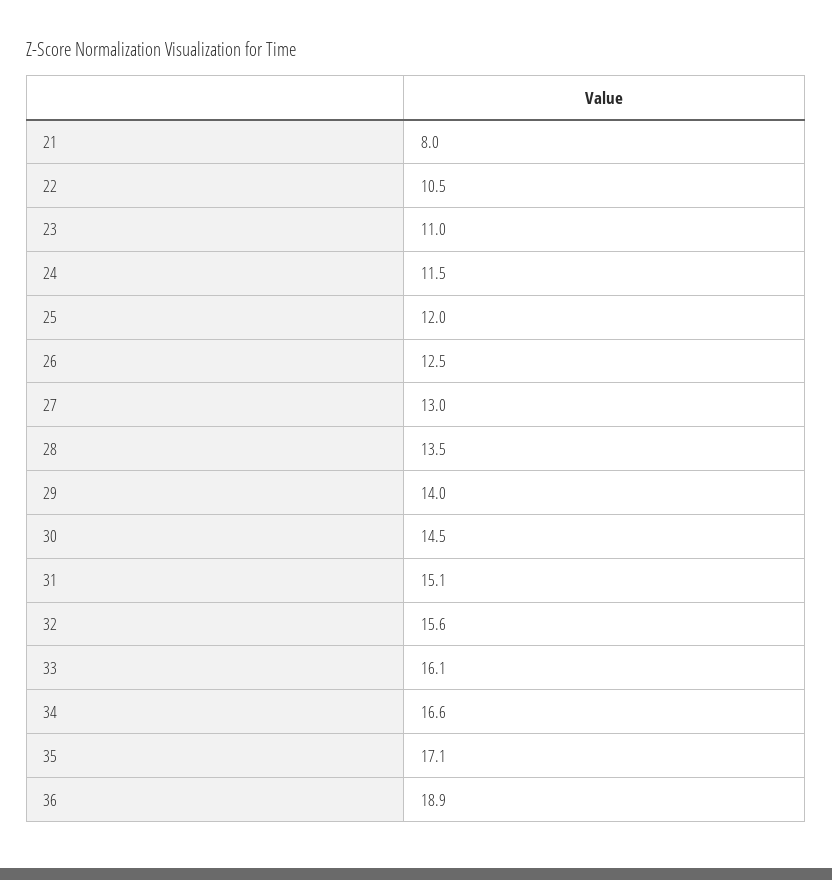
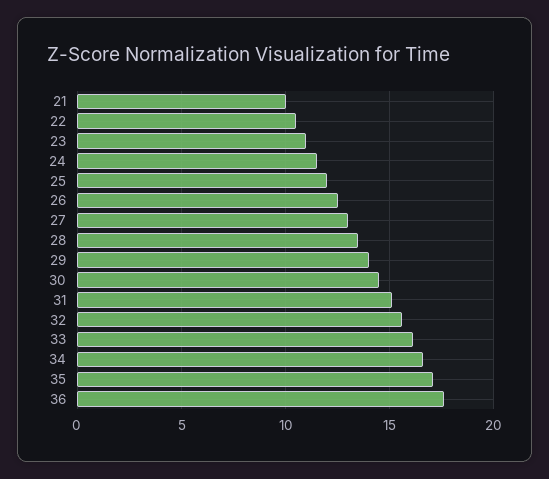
21: 8 -> 10
36: 18.9 -> 17.5

